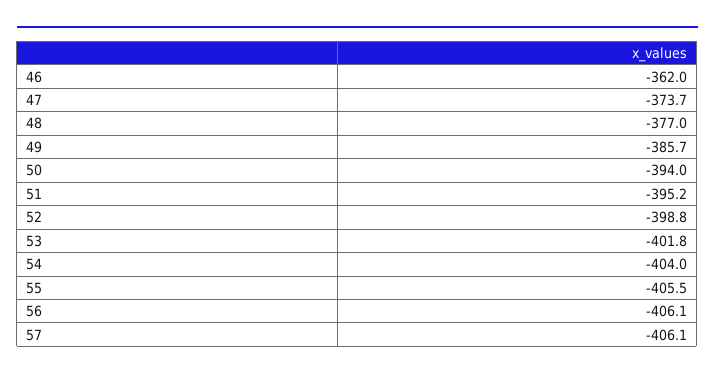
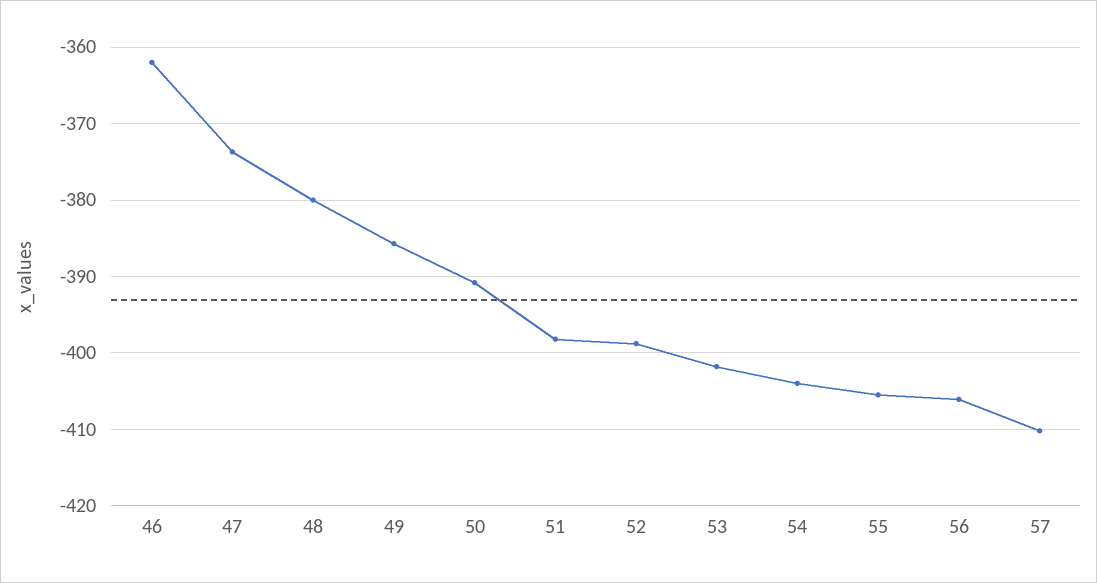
48: -377 -> -380
50: -394 -> -391
51: -395.2 -> -398
57: -406.1 -> -410

